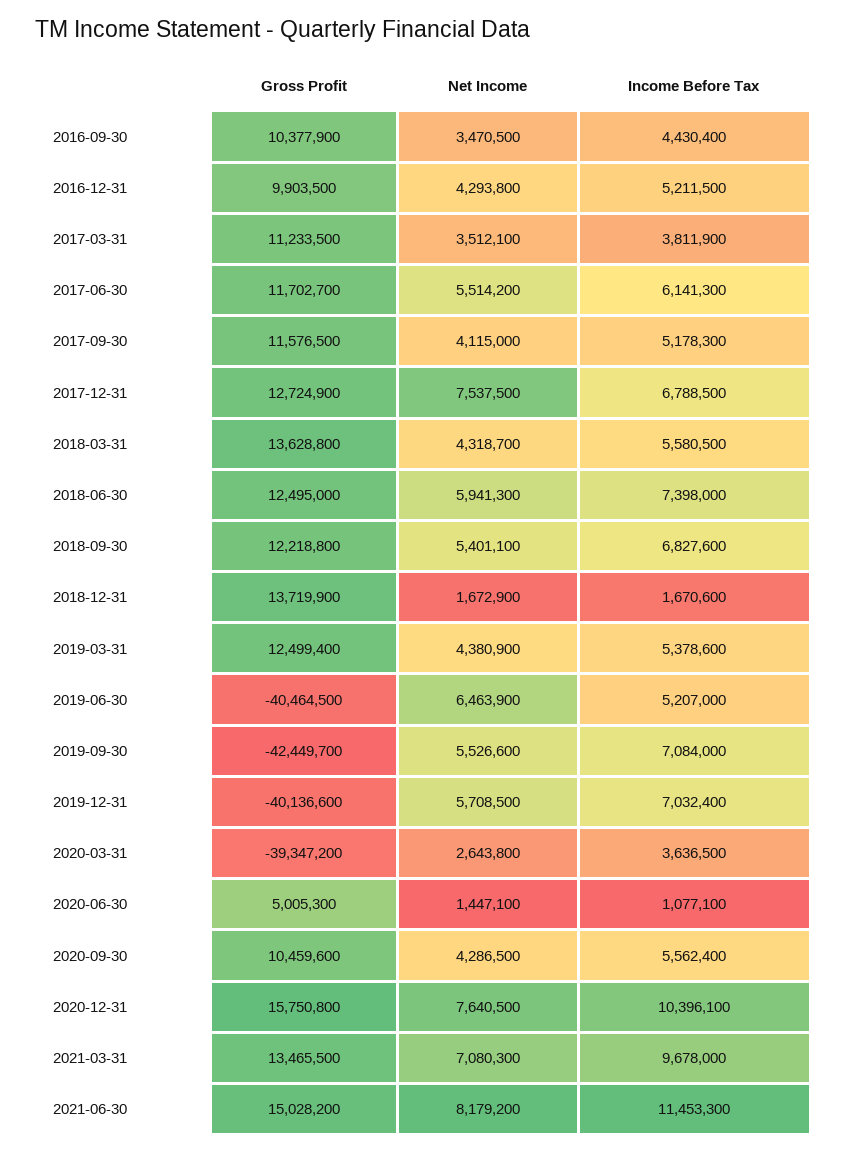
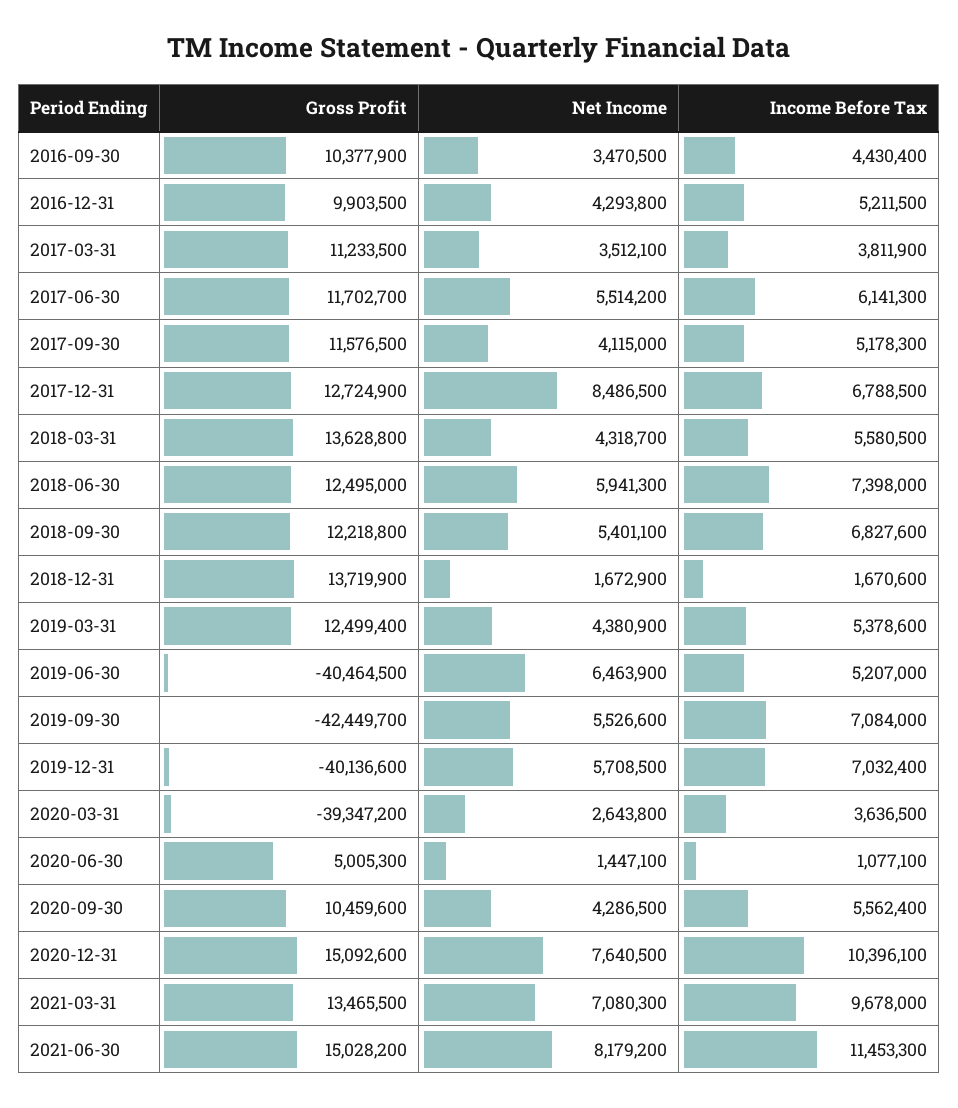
Net Income, 2017-12-31: 7537500 -> 8486500
Gross Profit, 2020-12-31: 15750800 -> 15092600

